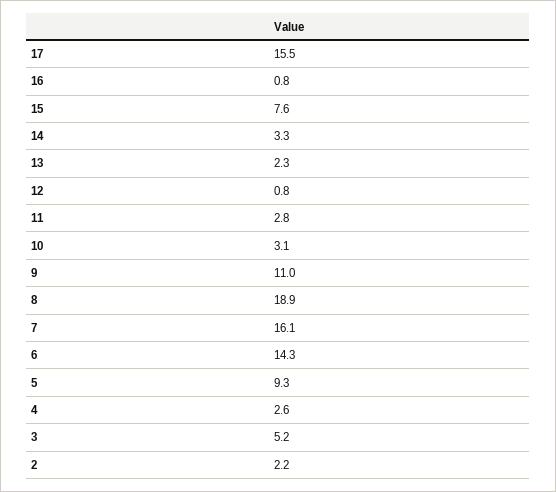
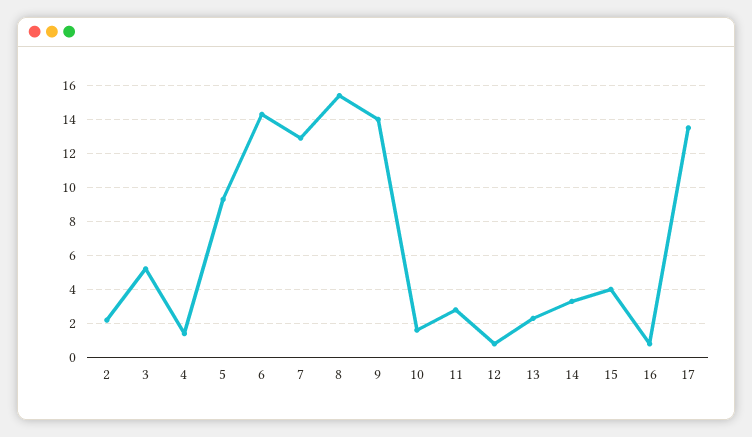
17: 15.5 -> 13.5
15: 7.6 -> 4
10: 3.1 -> 1.5
9: 11 -> 14
8: 18.9 -> 15.5
7: 16.1 -> 13
4: 2.6 -> 1.5

